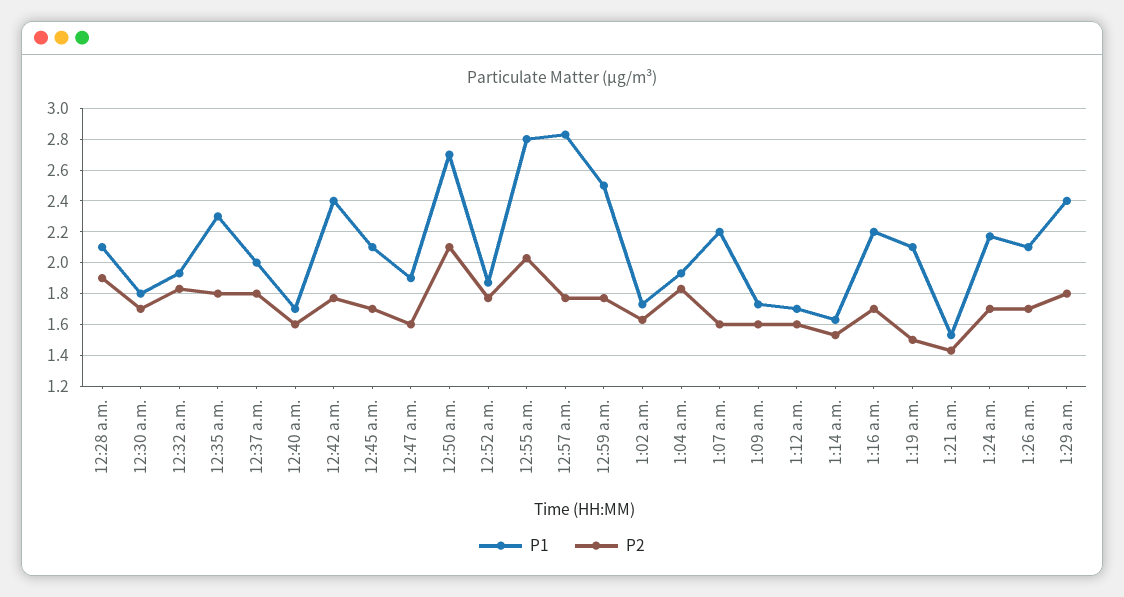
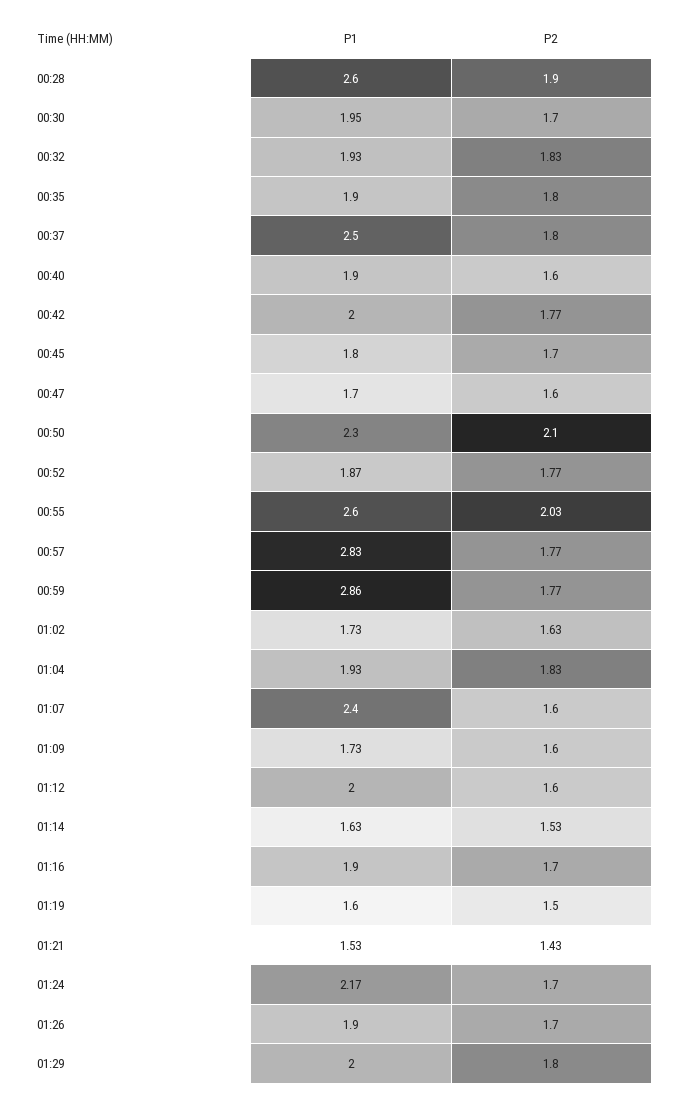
P1, 12:28 a.m.: 2.1 -> 2.6
P1, 12:30 a.m.: 1.8 -> 1.95
P1, 12:35 a.m.: 2.3 -> 1.9
P1, 12:37 a.m.: 2 -> 2.5
P1, 12:40 a.m.: 1.7 -> 1.9
P1, 12:42 a.m.: 2.4 -> 2
P1, 12:45 a.m.: 2.1 -> 1.8
P1, 12:47 a.m.: 1.9 -> 1.7
P1, 12:50 a.m.: 2.7 -> 2.3
P1, 12:55 a.m.: 2.8 -> 2.6
P1, 12:59 a.m.: 2.5 -> 2.86
P1, 1:07 a.m.: 2.2 -> 2.4
P1, 1:12 a.m.: 1.7 -> 2
P1, 1:16 a.m.: 2.2 -> 1.9
P1, 1:19 a.m.: 2.1 -> 1.6
P1, 1:26 a.m.: 2.1 -> 1.9
P1, 1:29 a.m.: 2.4 -> 2

